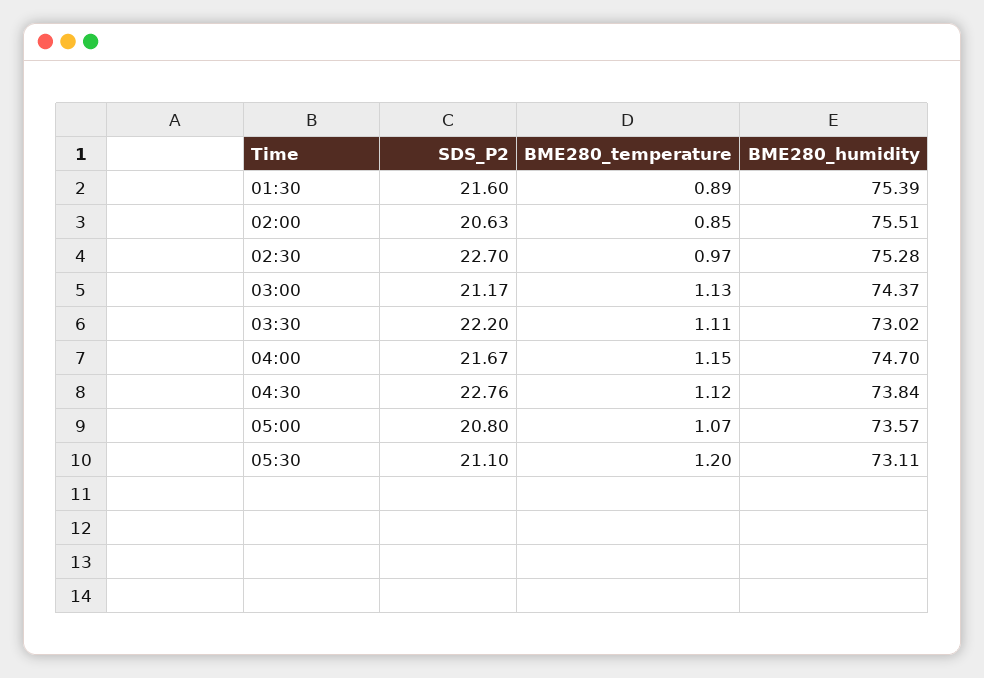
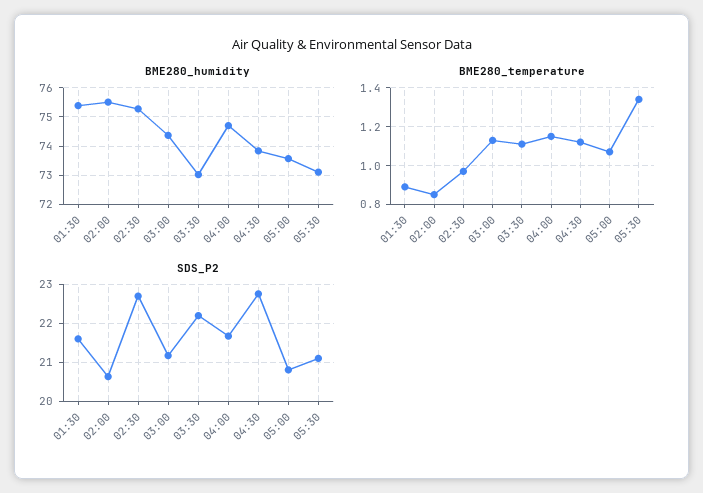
BME280_temperature, 05:30: 1.2 -> 1.35

